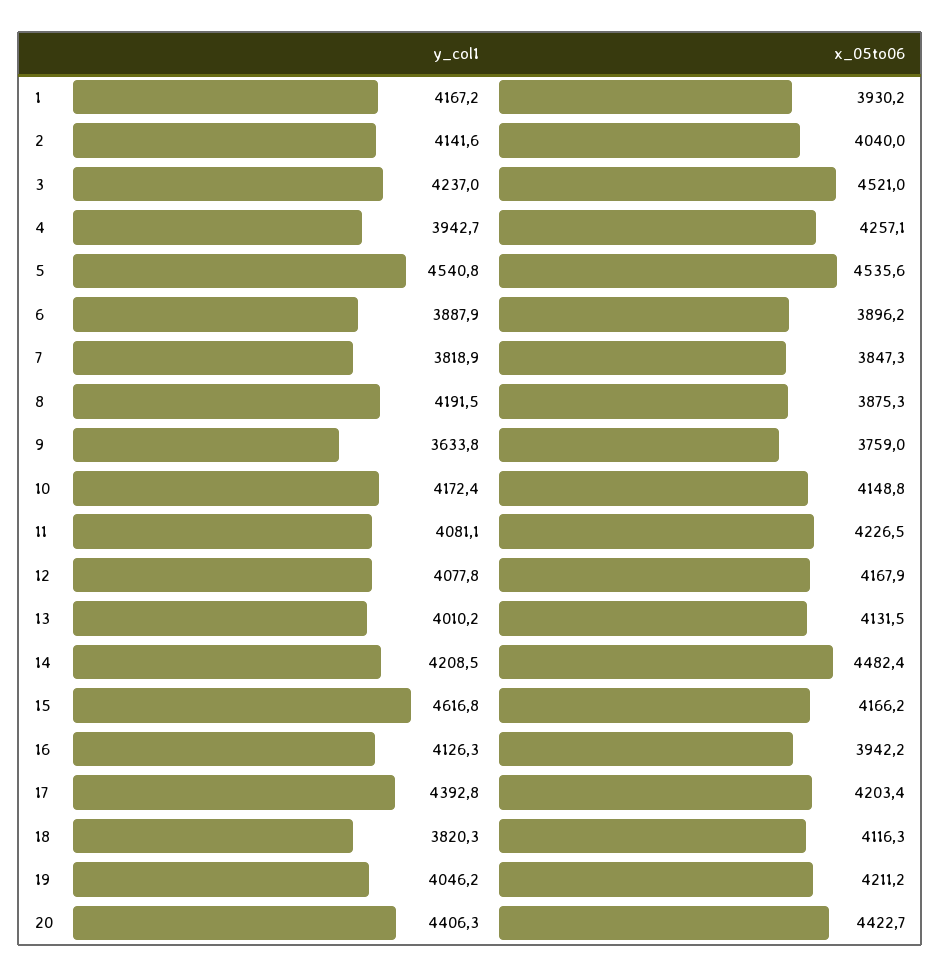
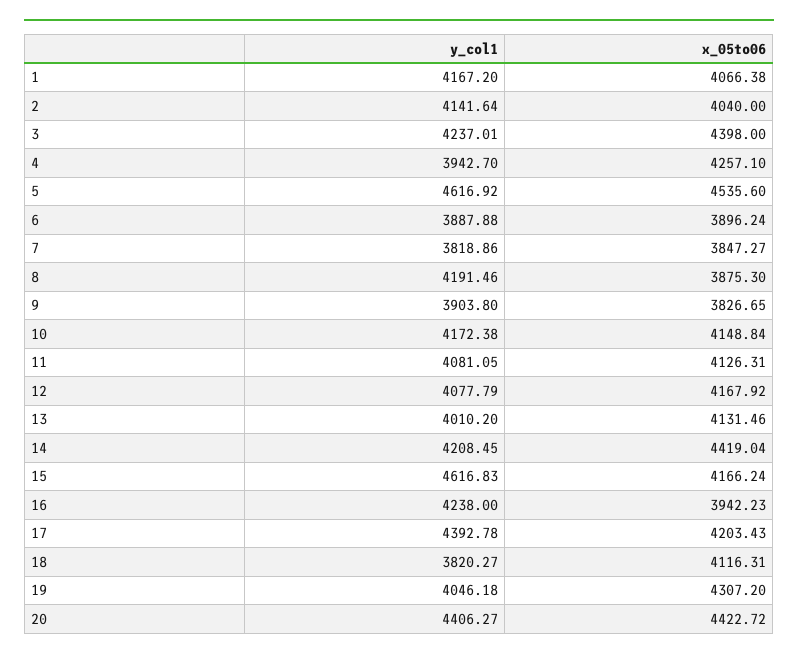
x_05to06, 1: 3930.2 -> 4066.38
x_05to06, 3: 4521 -> 4398
y_col1, 5: 4540.8 -> 4616.92
y_col1, 9: 3633.8 -> 3903.8
x_05to06, 9: 3759 -> 3826.65
x_05to06, 11: 4226.5 -> 4126.31
x_05to06, 14: 4482.4 -> 4419.04
y_col1, 16: 4126.3 -> 4238
x_05to06, 19: 4211.2 -> 4307.2

